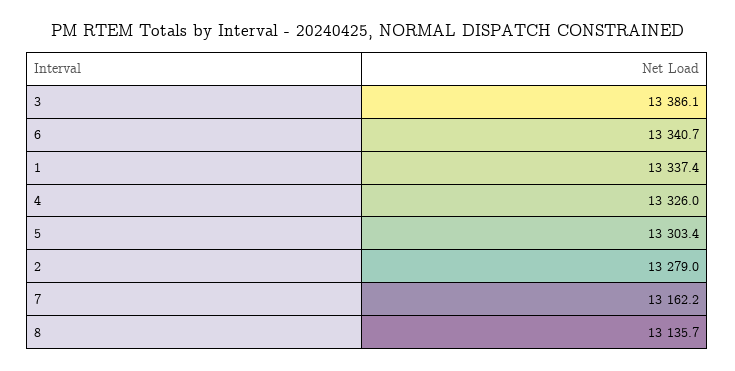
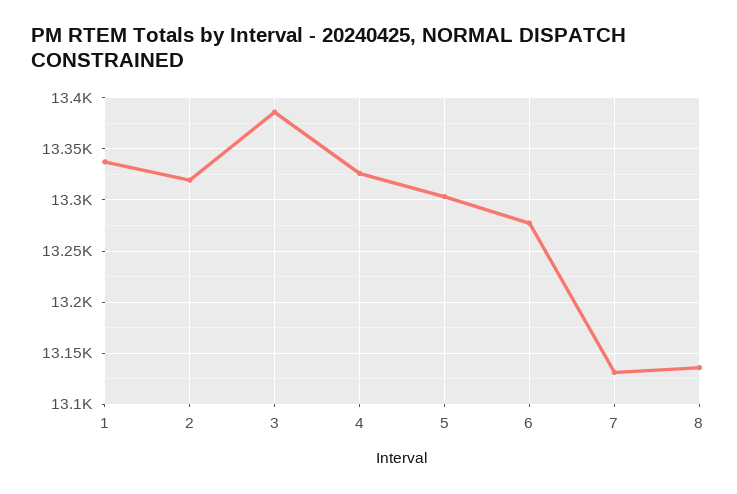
6: 13340.7 -> 13280
2: 13279 -> 13320
7: 13162.2 -> 13130

